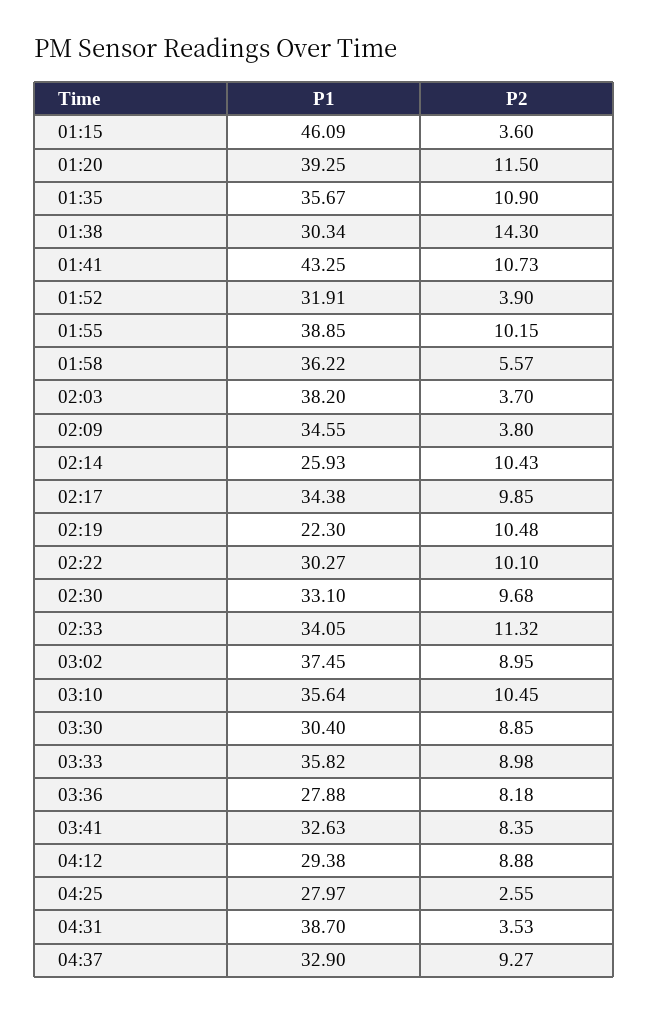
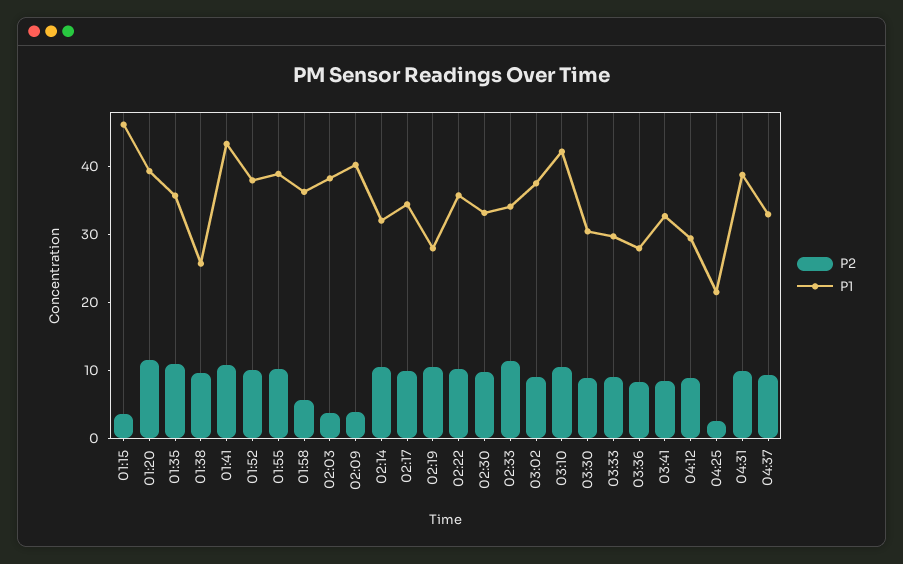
P1, 01:38: 30.34 -> 26
P2, 01:38: 14.3 -> 10
P1, 01:52: 31.91 -> 38
P2, 01:52: 3.9 -> 10
P1, 02:09: 34.55 -> 40
P1, 02:14: 25.93 -> 32
P1, 02:19: 22.3 -> 28
P1, 02:22: 30.27 -> 36
P1, 03:10: 35.64 -> 42
P1, 03:33: 35.82 -> 30
P1, 04:25: 27.97 -> 22
P2, 04:31: 3.53 -> 10

